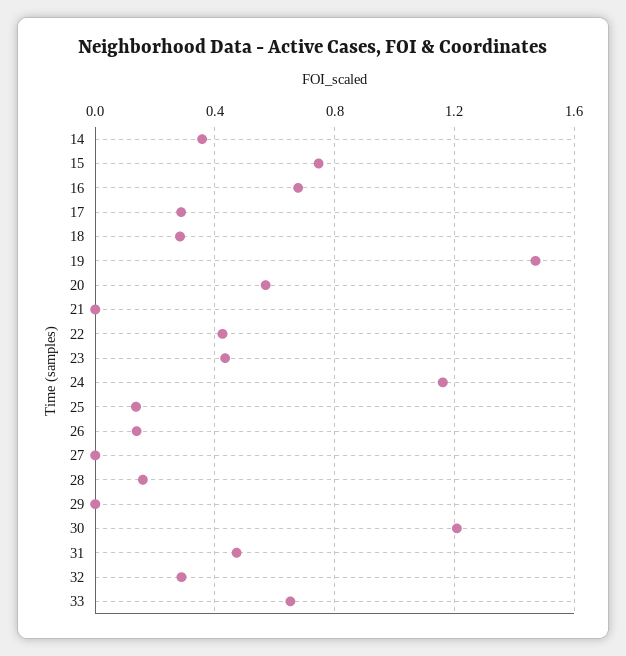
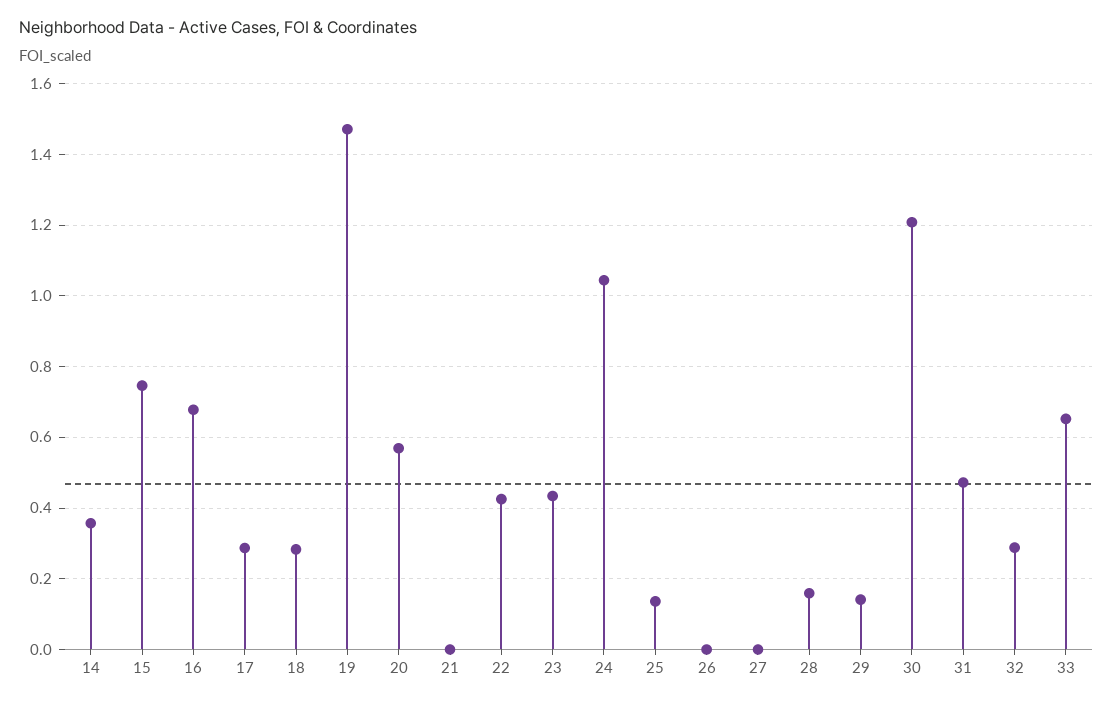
24: 1.15 -> 1.04
26: 0.15 -> 0
29: 0 -> 0.14

